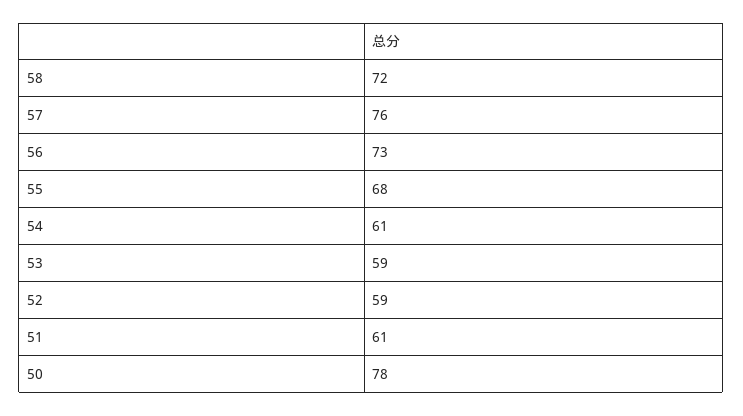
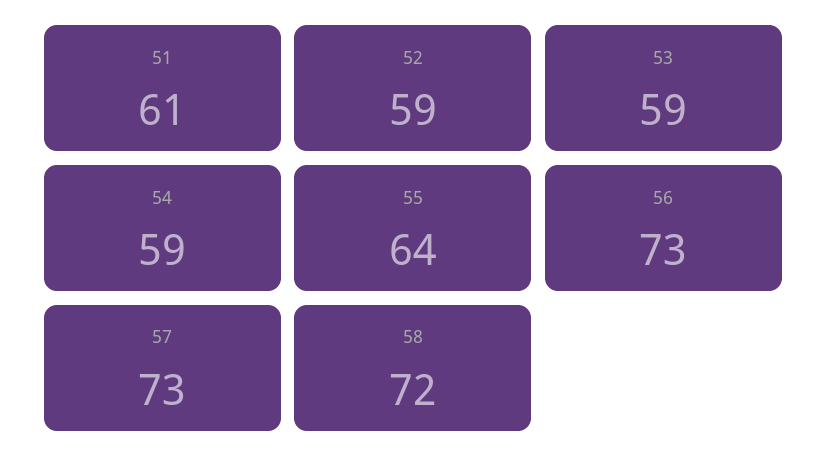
57: 76 -> 73
55: 68 -> 64
54: 61 -> 59
50: 78 -> none

